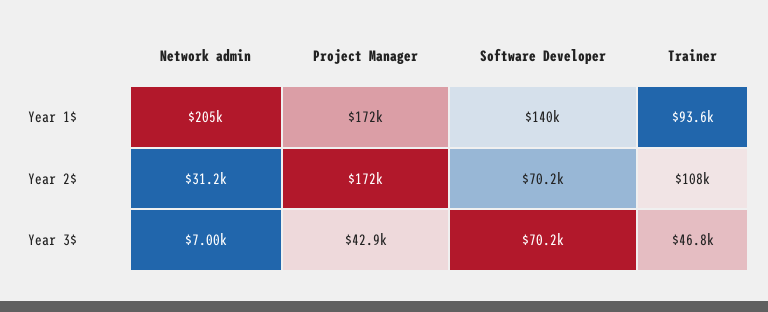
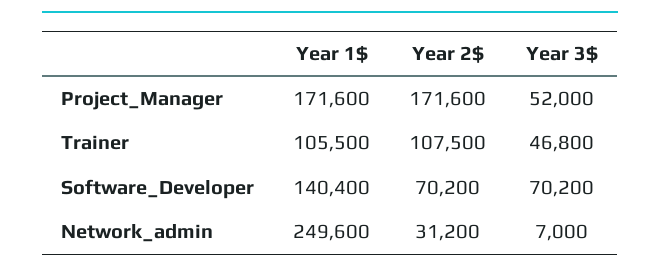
Network admin, Year 1$: 205000 -> 249600
Trainer, Year 1$: 93600 -> 105500
Project Manager, Year 3$: 42900 -> 52000

